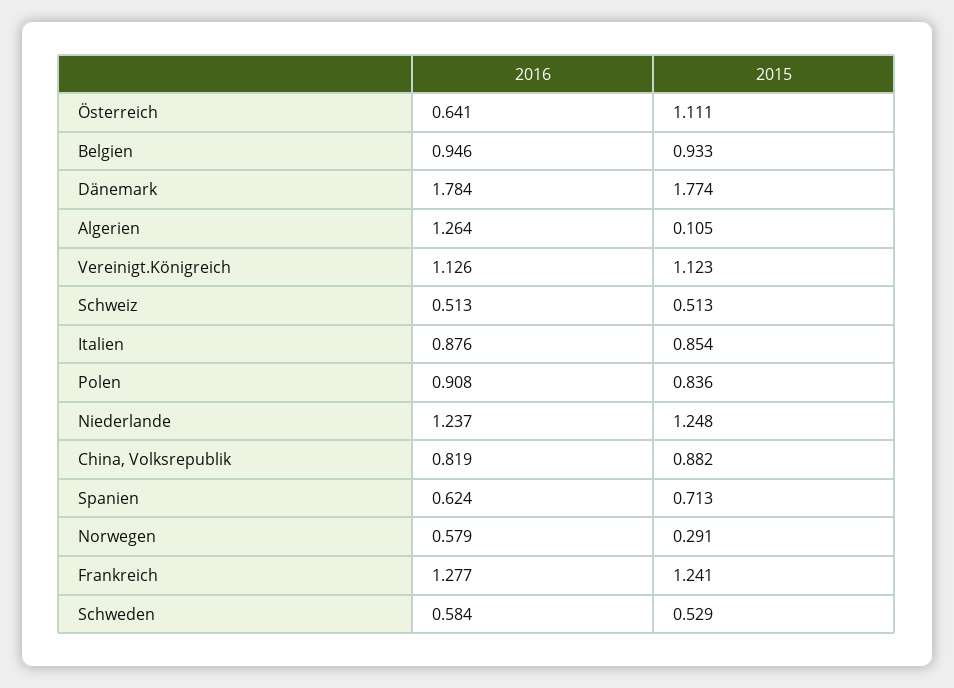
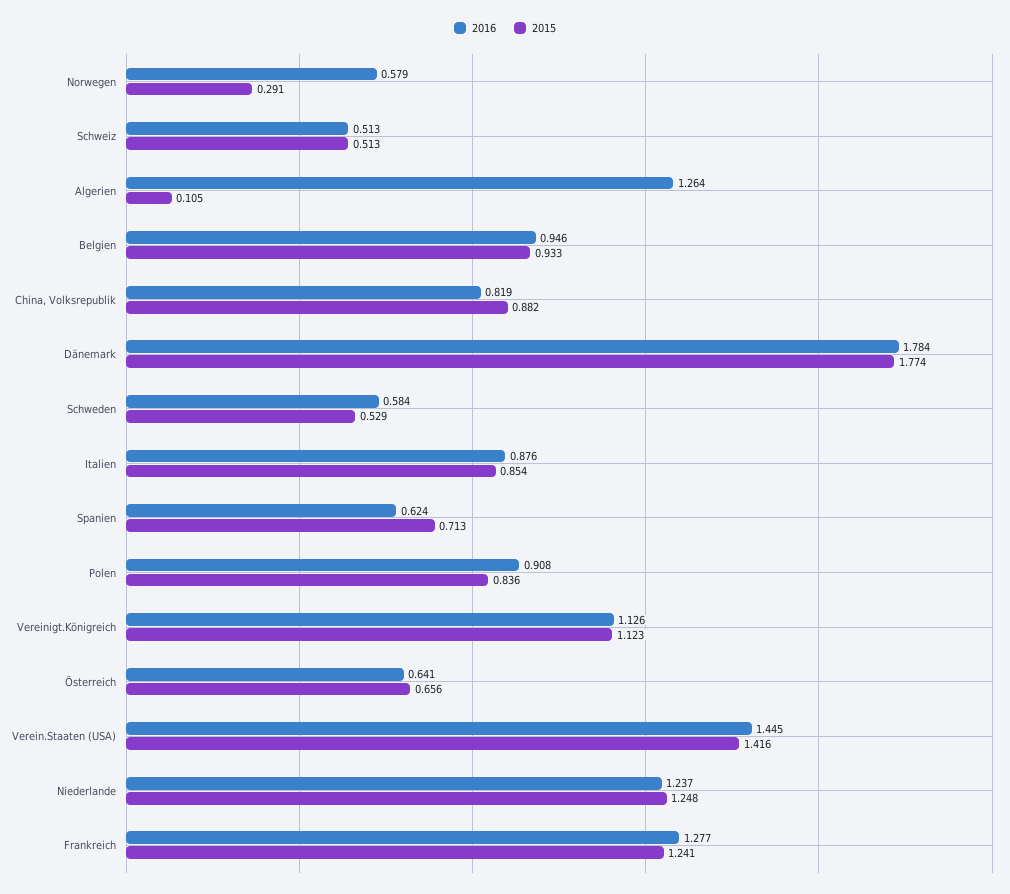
2015, Österreich: 1.111 -> 0.656
2016, Verein.Staaten (USA): none -> 1.445
2015, Verein.Staaten (USA): none -> 1.416

